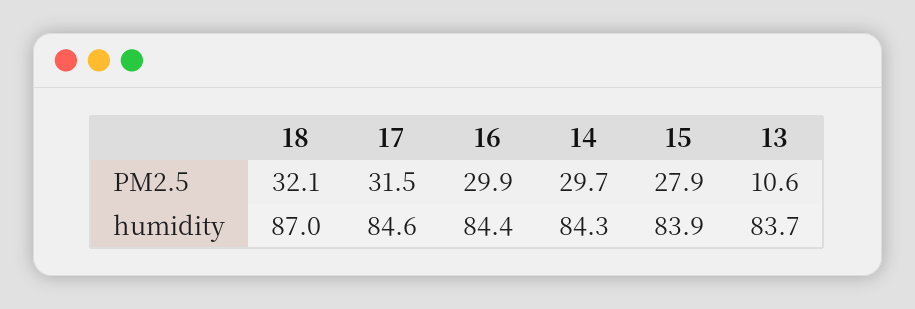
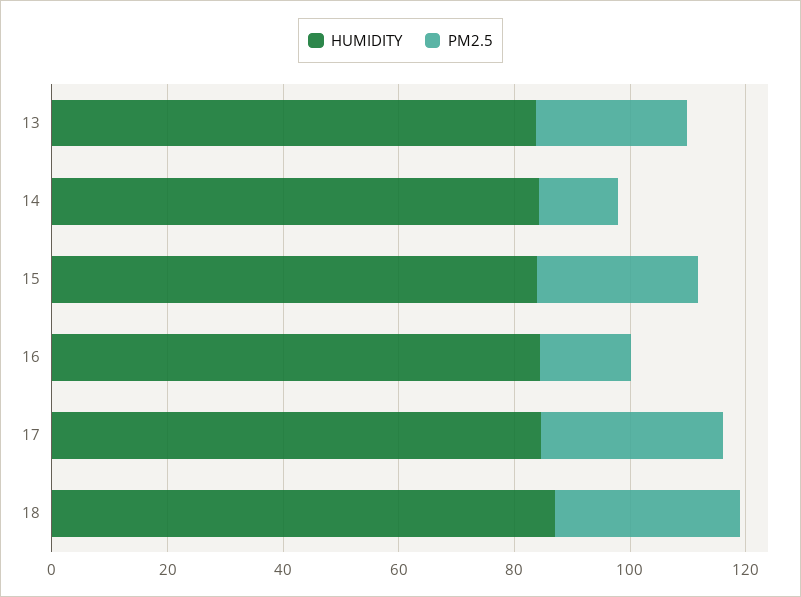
PM2.5, 16: 29.9 -> 15
PM2.5, 14: 29.7 -> 15
PM2.5, 13: 10.6 -> 25

